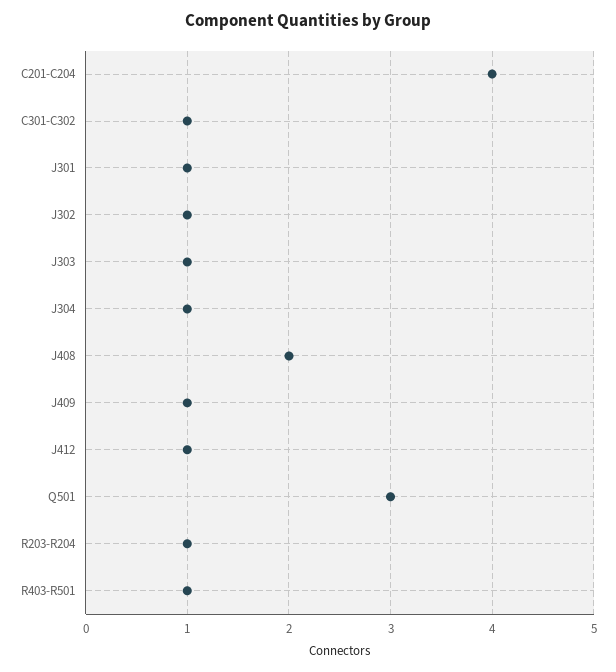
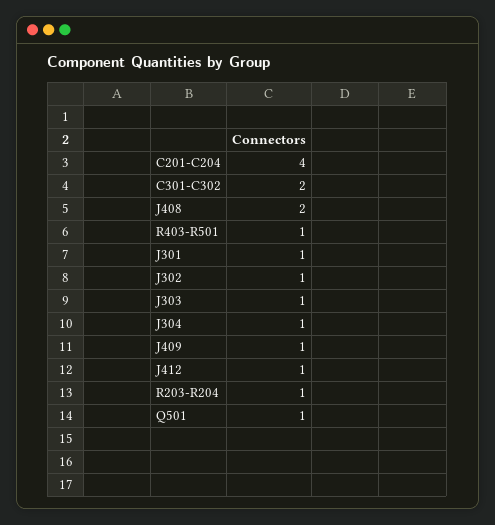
C301-C302: 1 -> 2
Q501: 3 -> 1

